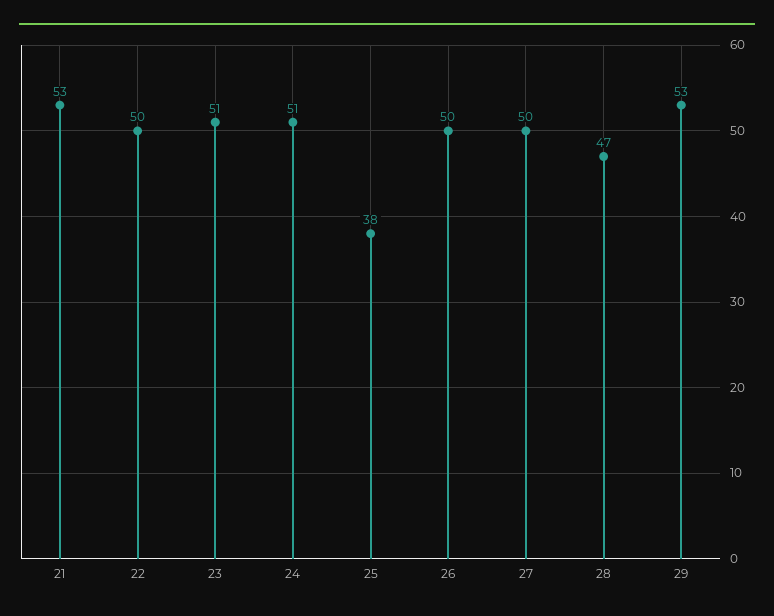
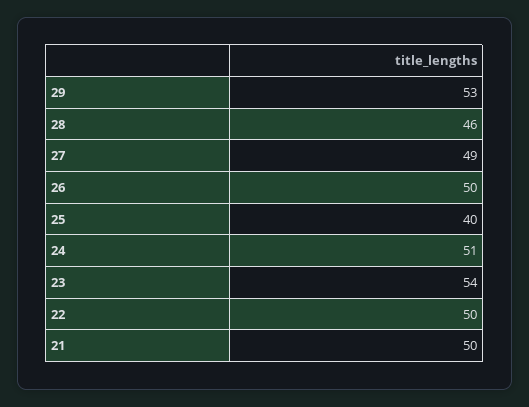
21: 53 -> 50
23: 51 -> 54
25: 38 -> 40
27: 50 -> 49
28: 47 -> 46

